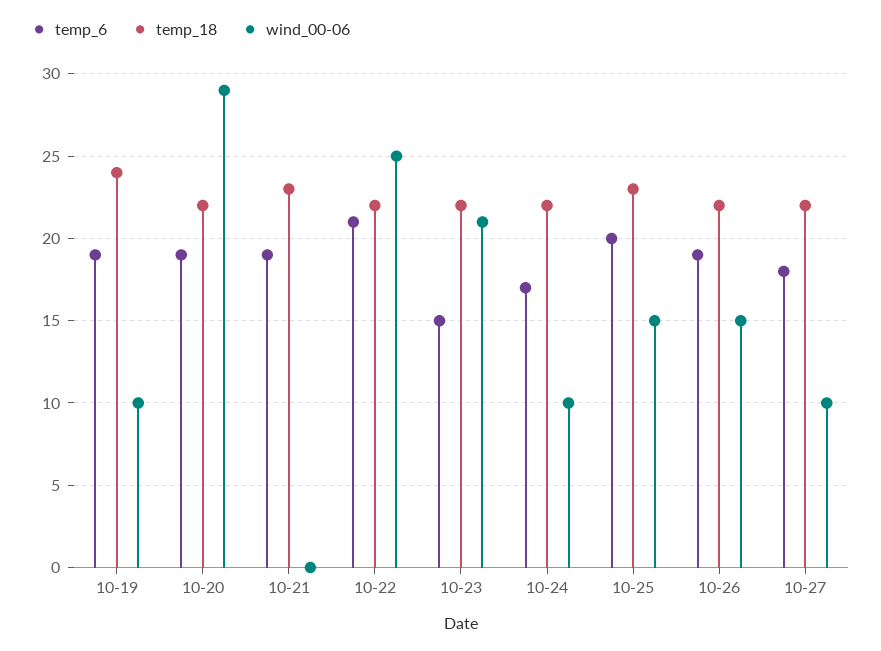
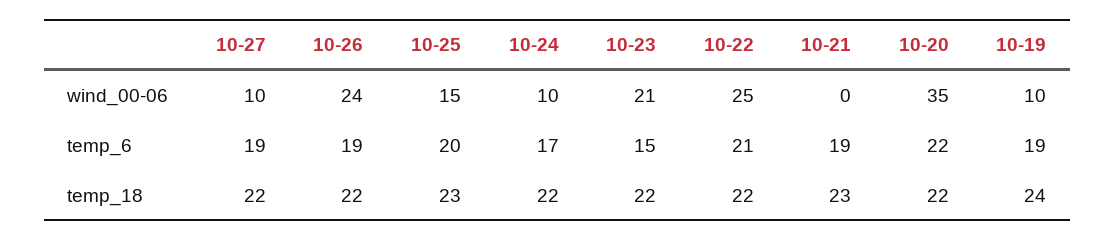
temp_6, 10-20: 19 -> 22
wind_00-06, 10-20: 29 -> 35
wind_00-06, 10-26: 15 -> 24
temp_6, 10-27: 18 -> 19

